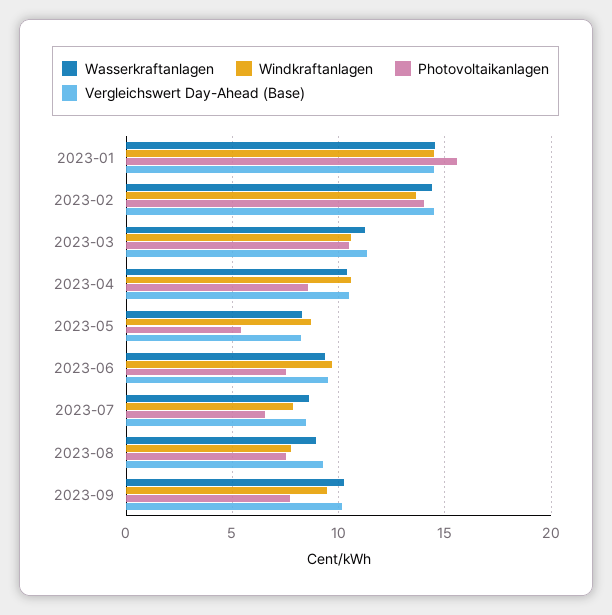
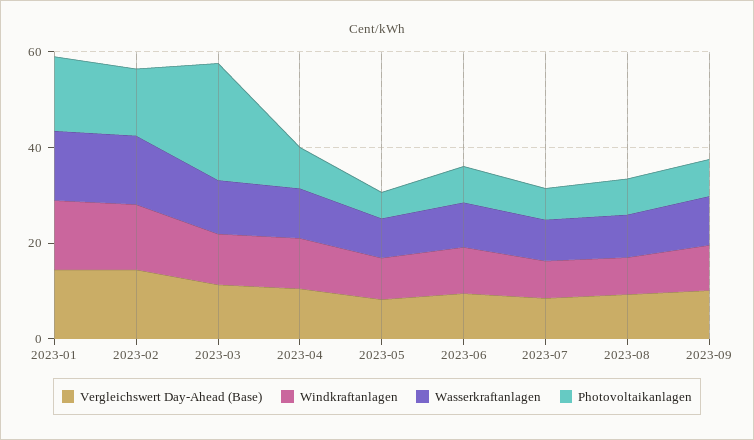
Photovoltaikanlagen, 2023-03: 10.5 -> 25

